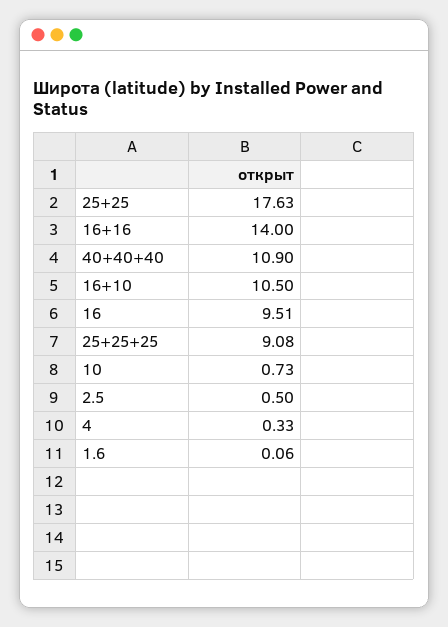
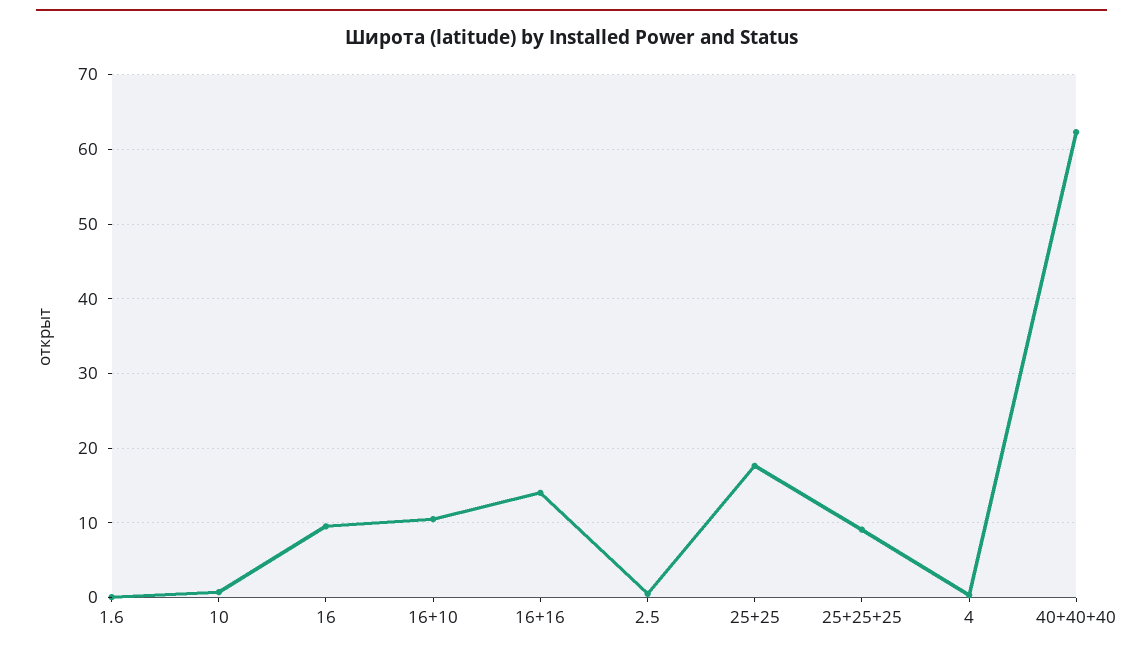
40+40+40: 10.9 -> 62

